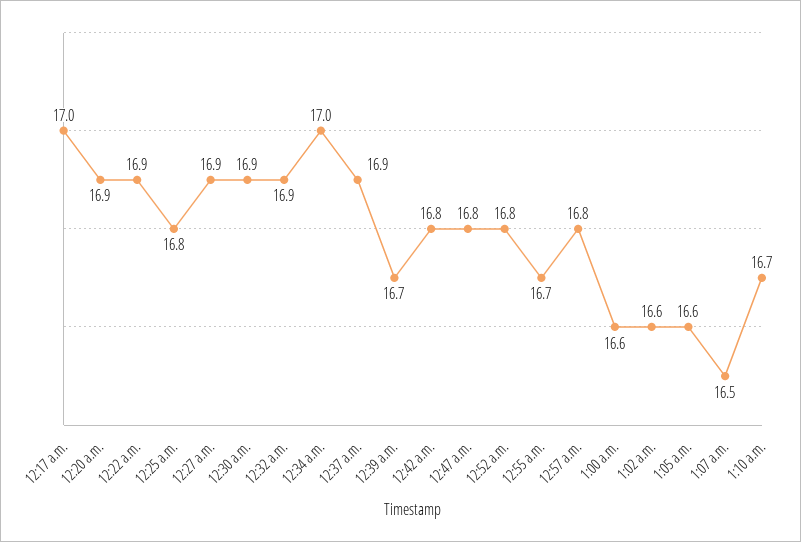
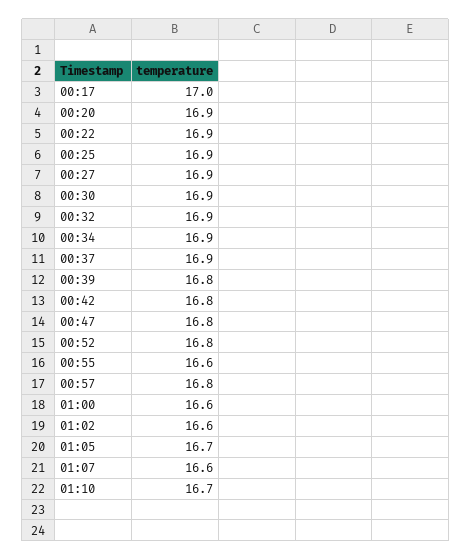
12:25 a.m.: 16.8 -> 16.9
12:34 a.m.: 17 -> 16.9
12:39 a.m.: 16.7 -> 16.8
12:55 a.m.: 16.7 -> 16.6
1:05 a.m.: 16.6 -> 16.7
1:07 a.m.: 16.5 -> 16.6

